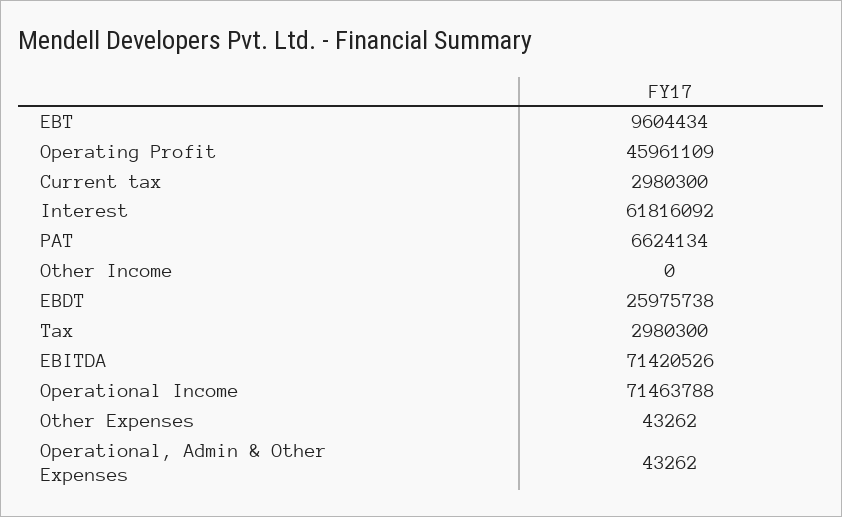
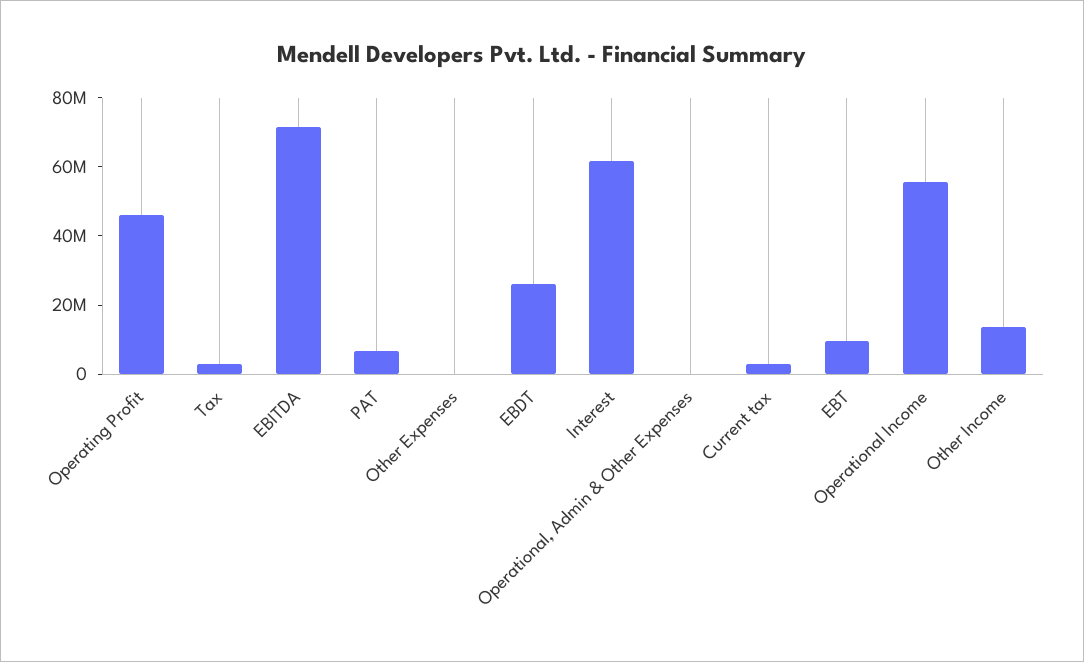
Other Income: 0 -> 15000000
Operational Income: 71463788 -> 55000000

